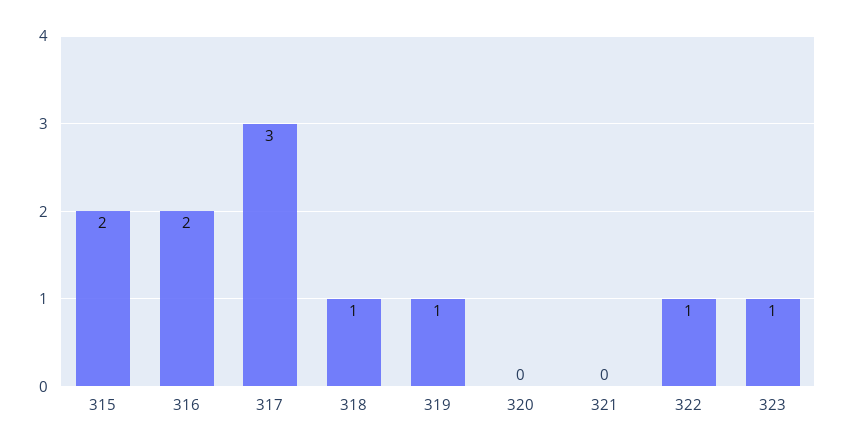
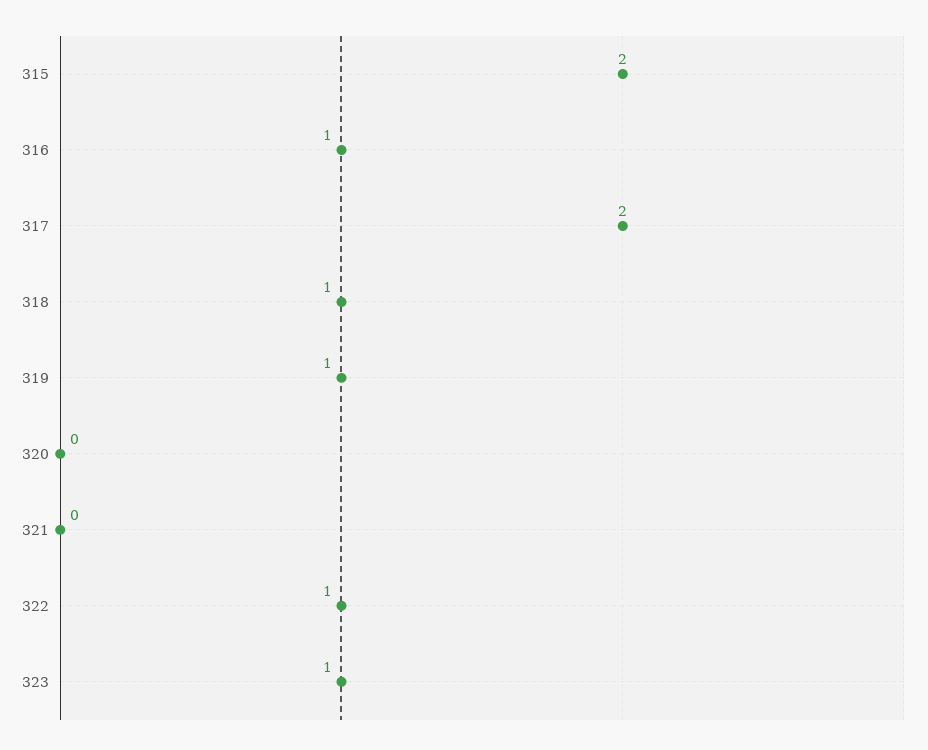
316: 2 -> 1
317: 3 -> 2

